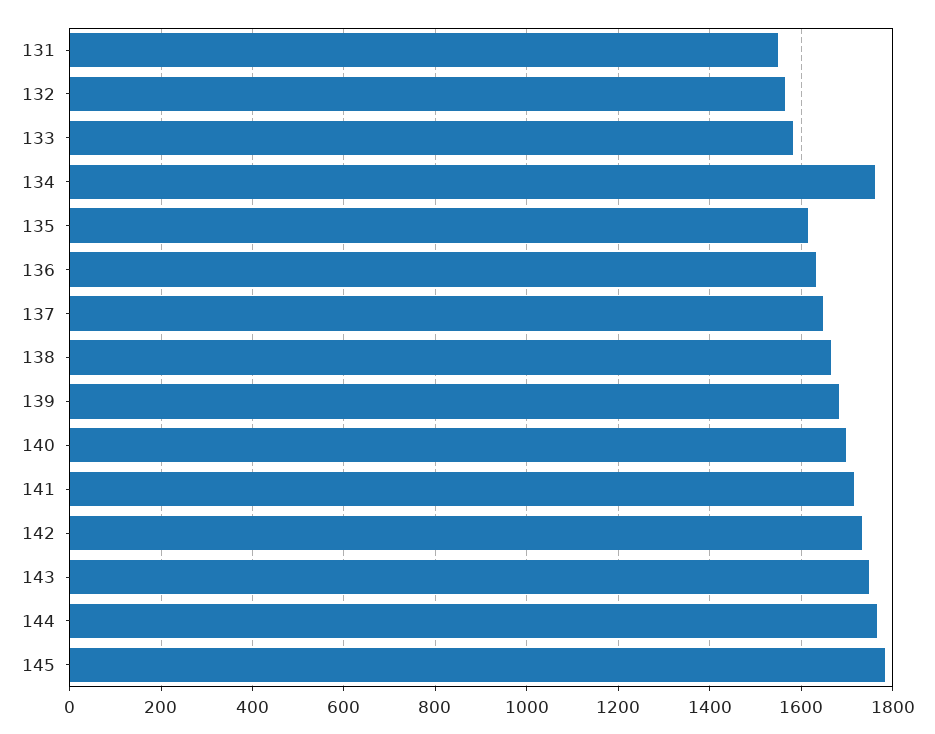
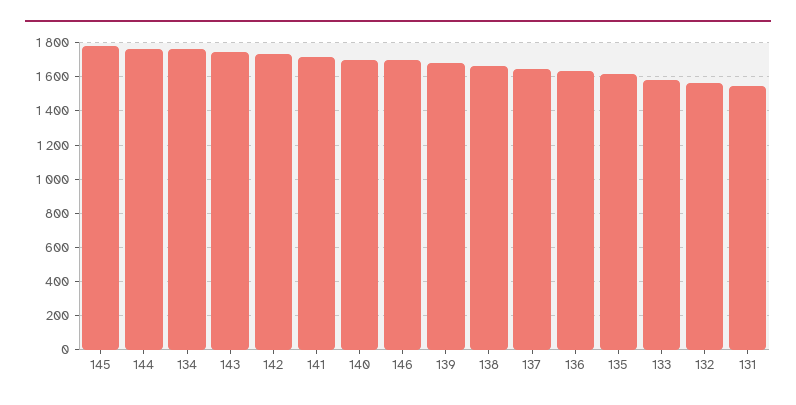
146: none -> 1700

